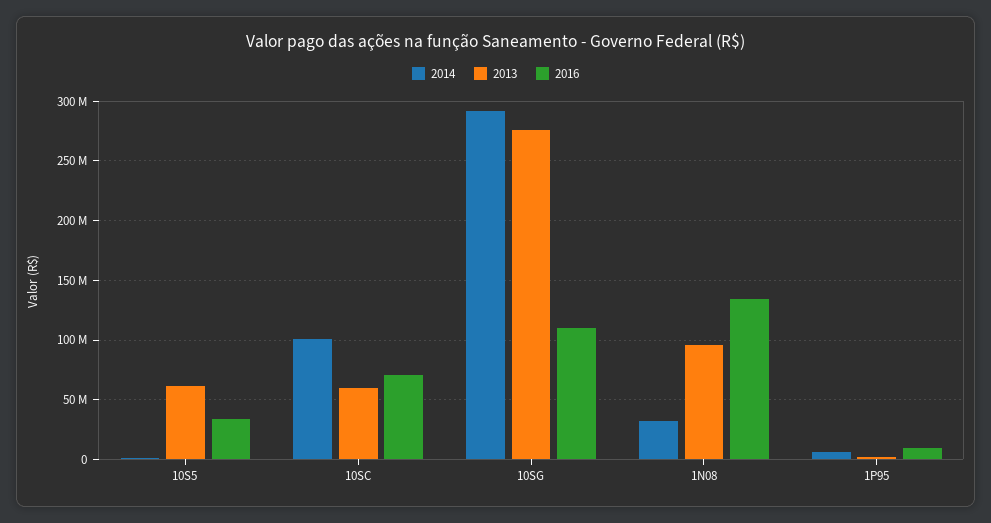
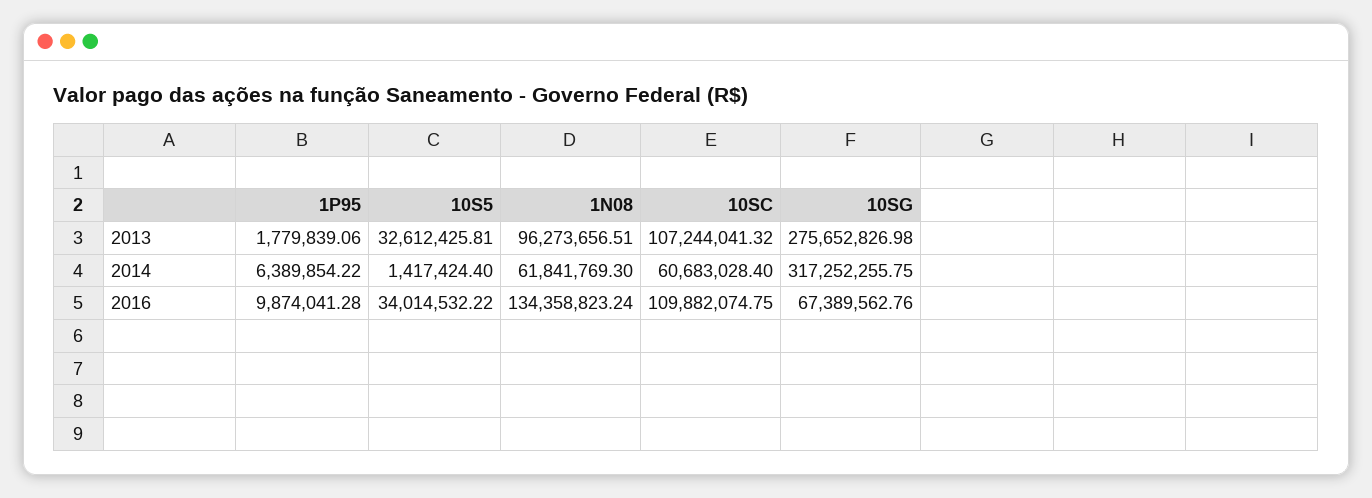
2013, 10S5: 60000000 -> 32612425.81
2014, 10SC: 100000000 -> 60683028.4
2013, 10SC: 60000000 -> 107244041.32
2016, 10SC: 70000000 -> 109882074.75
2014, 10SG: 290000000 -> 317252255.75
2016, 10SG: 110000000 -> 67389562.76
2014, 1N08: 30000000 -> 61841769.3

